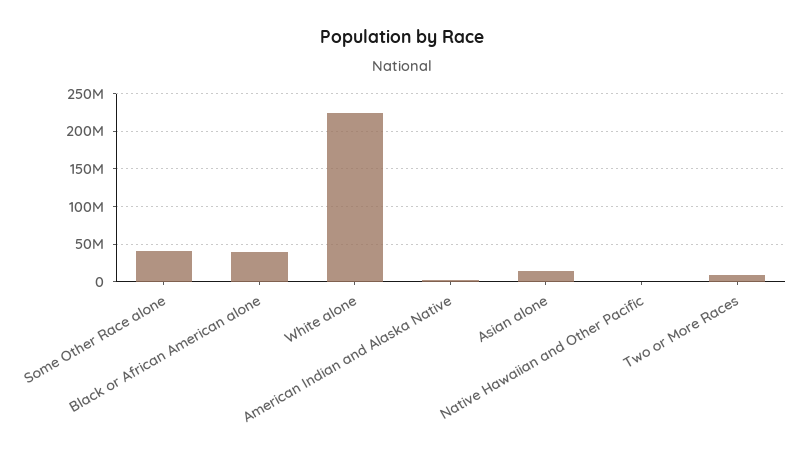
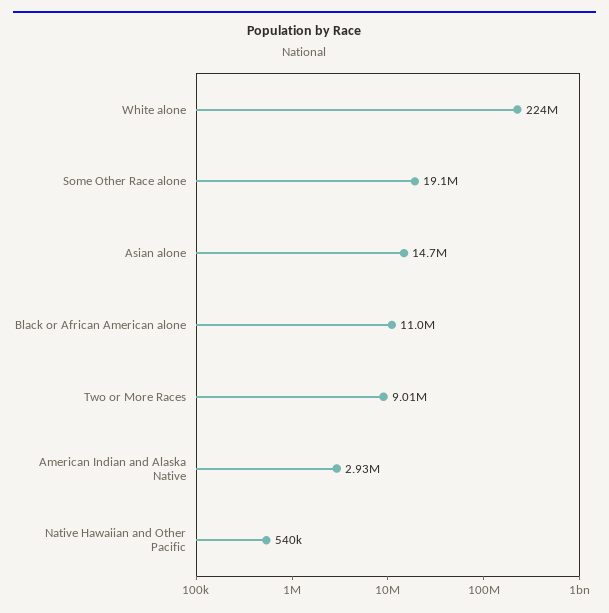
Some Other Race alone: 40000000 -> 19100000
Black or African American alone: 40000000 -> 11000000

